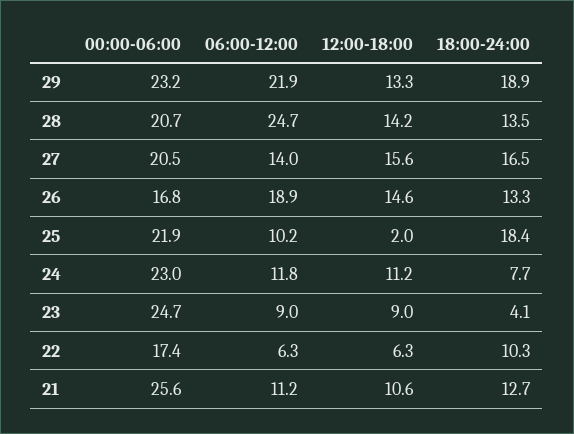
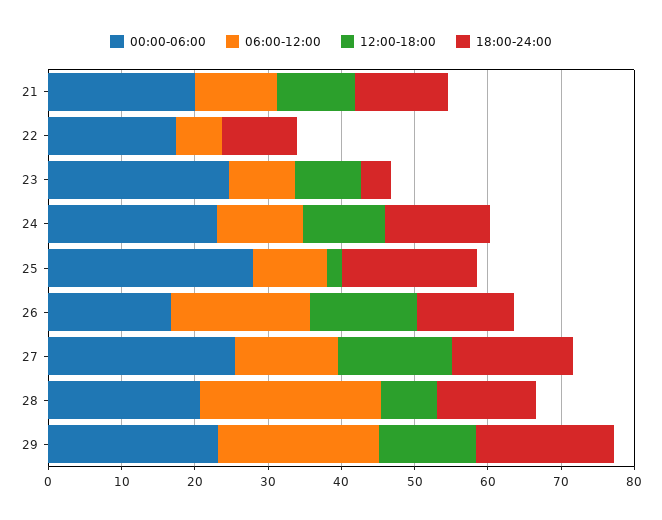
12:00-18:00, 28: 14.2 -> 8
00:00-06:00, 27: 20.5 -> 26
00:00-06:00, 25: 21.9 -> 28
18:00-24:00, 24: 7.7 -> 14
12:00-18:00, 22: 6.3 -> 0
00:00-06:00, 21: 25.6 -> 20

